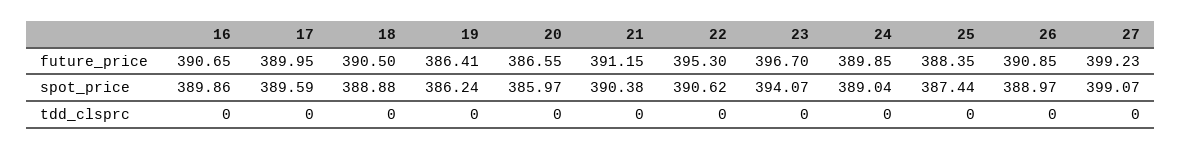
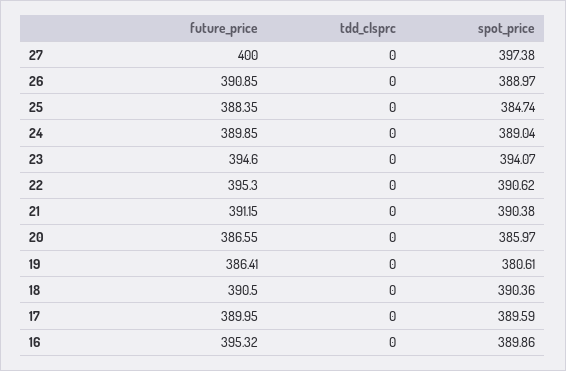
16, future_price: 390.65 -> 395.32
23, future_price: 396.7 -> 394.6
27, future_price: 399.23 -> 400
18, spot_price: 388.88 -> 390.36
19, spot_price: 386.24 -> 380.61
25, spot_price: 387.44 -> 384.74
27, spot_price: 399.07 -> 397.38

